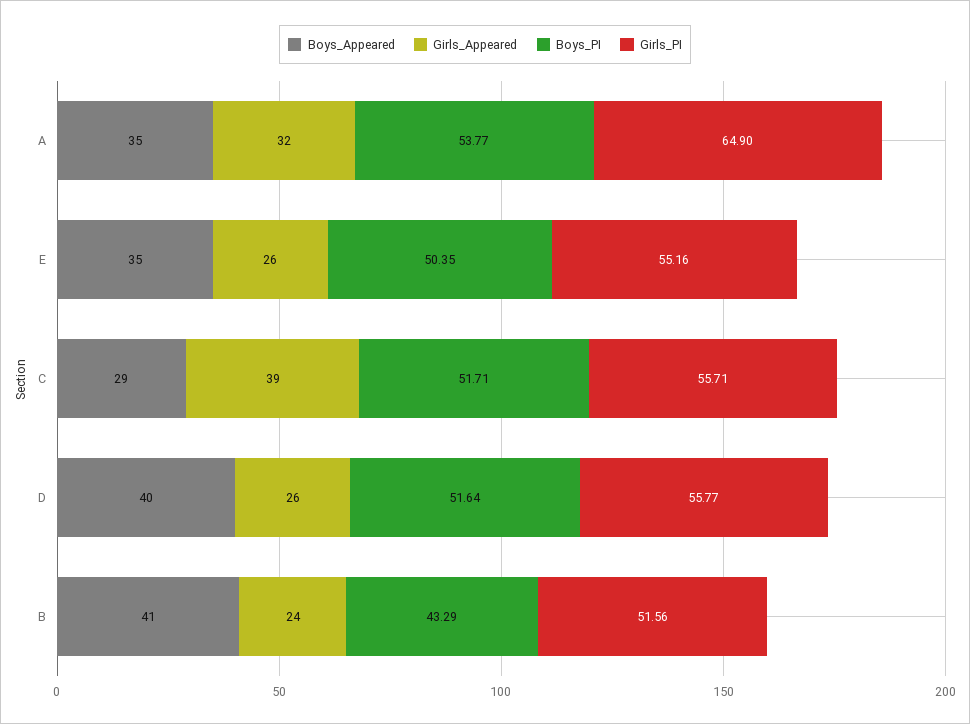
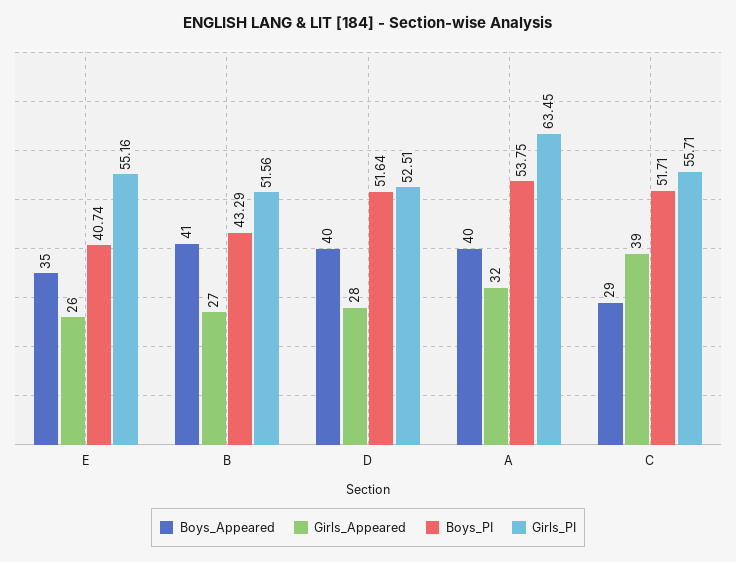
Boys_Appeared, A: 35 -> 40
Boys_PI, A: 53.77 -> 53.75
Girls_PI, A: 64.9 -> 63.45
Boys_PI, E: 50.35 -> 40.74
Girls_Appeared, D: 26 -> 28
Girls_PI, D: 55.77 -> 52.51
Girls_Appeared, B: 24 -> 27

